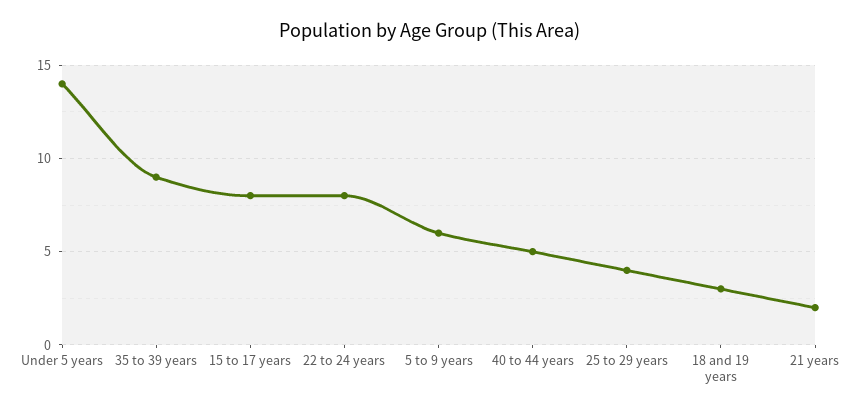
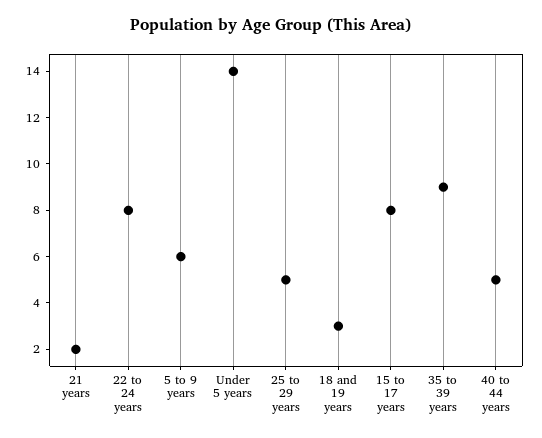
25 to 29 years: 4 -> 5

